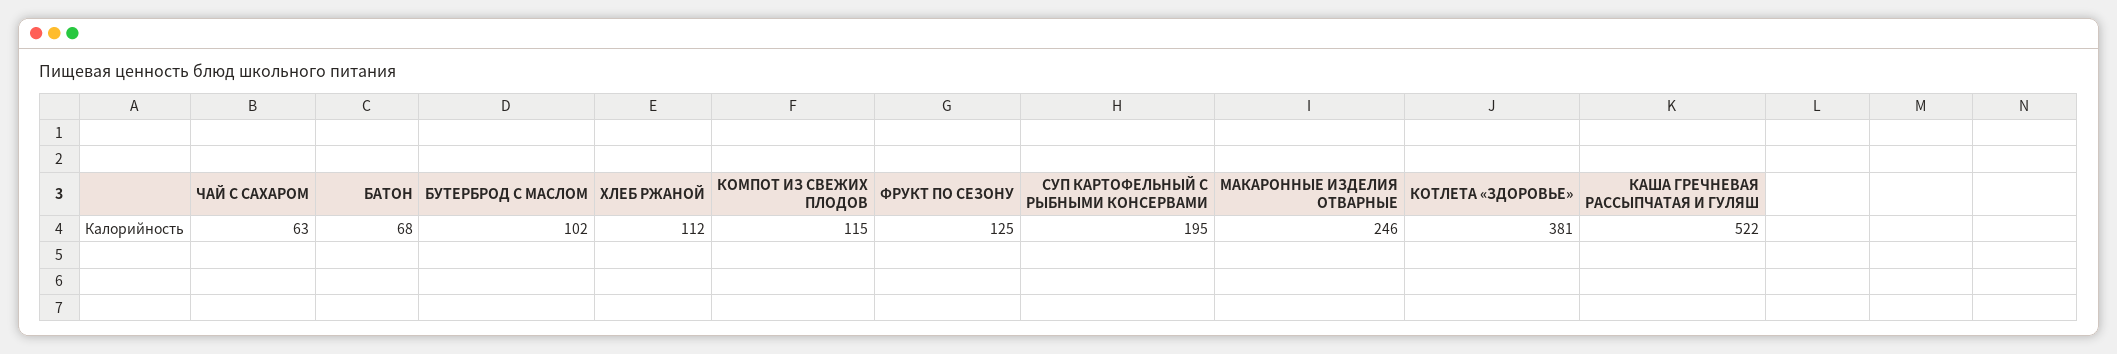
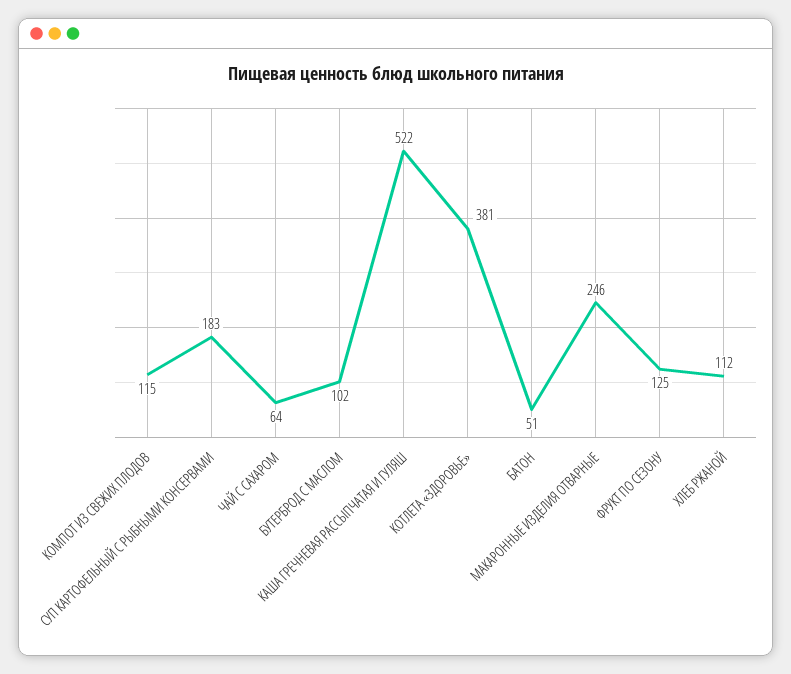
ЧАЙ С САХАРОМ: 63 -> 64
БАТОН: 68 -> 51
СУП КАРТОФЕЛЬНЫЙ С РЫБНЫМИ КОНСЕРВАМИ: 195 -> 183

